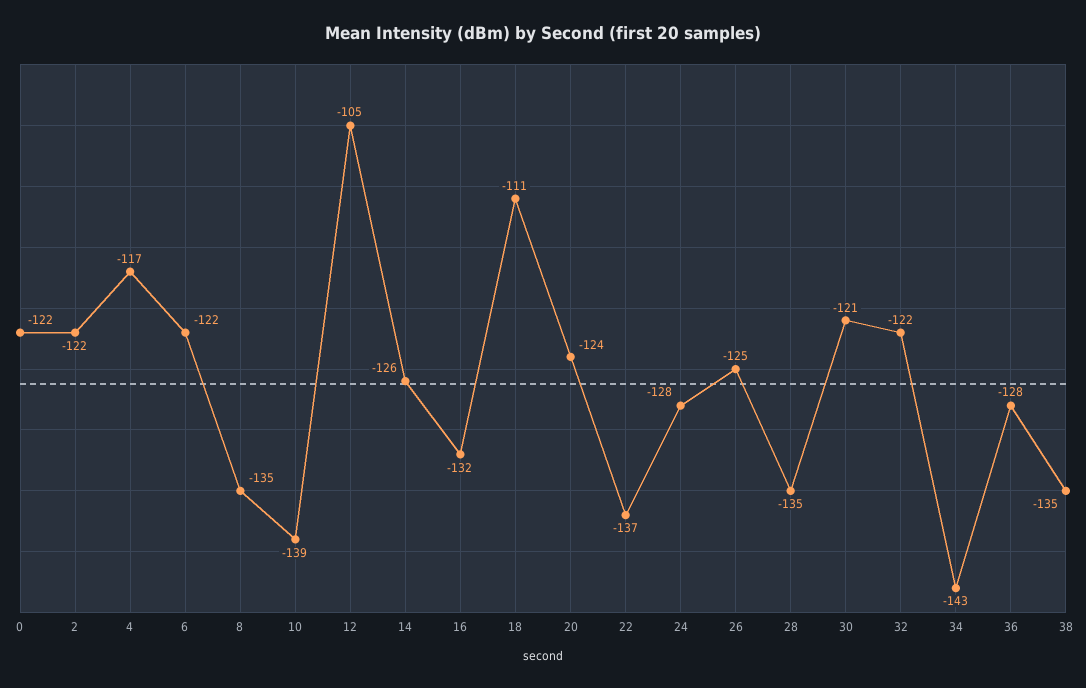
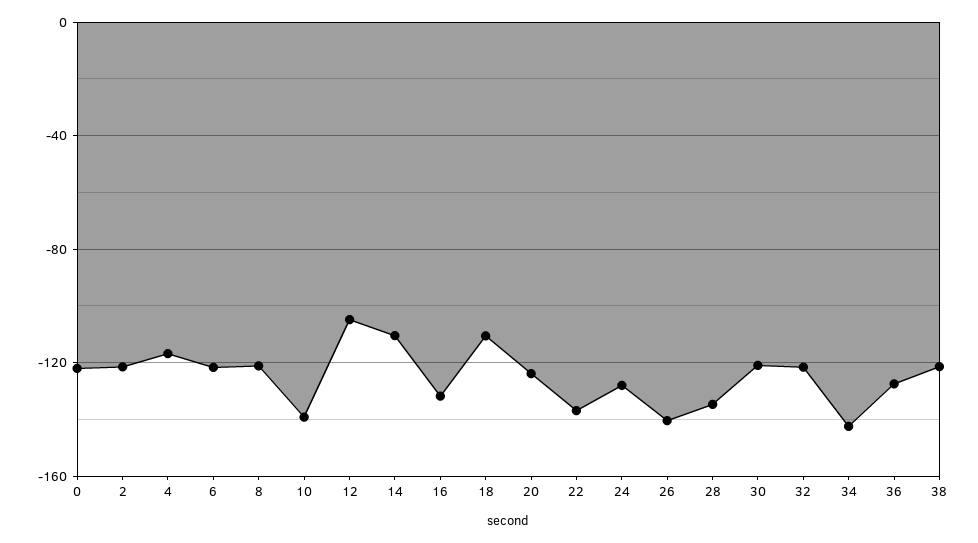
8: -135 -> -120
14: -126 -> -110
26: -125 -> -140
38: -135 -> -120

